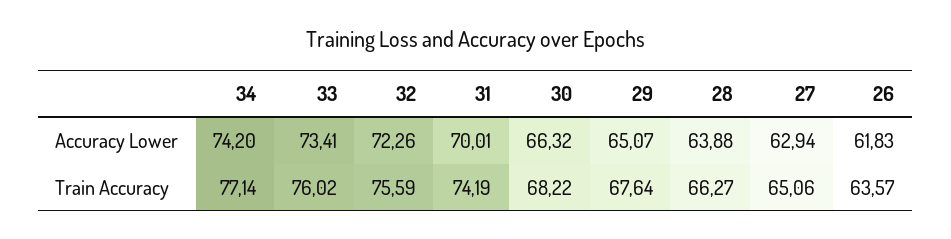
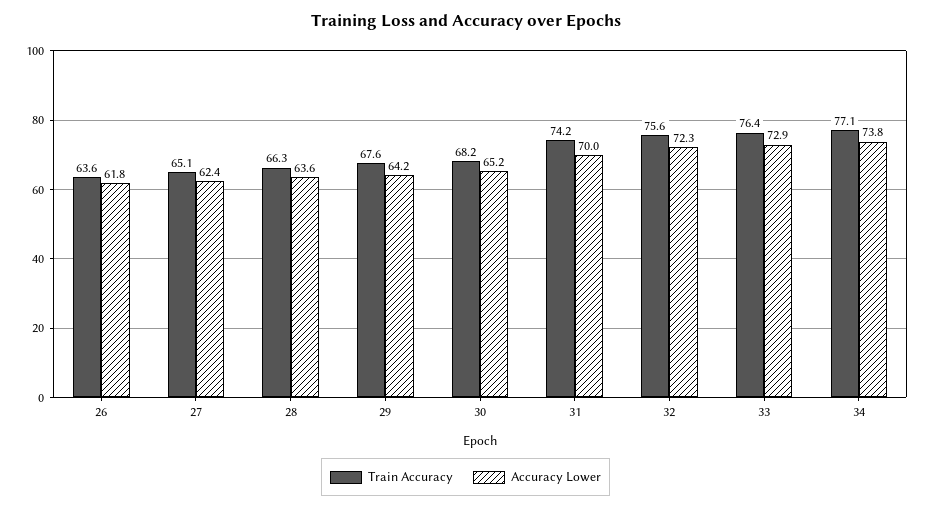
Accuracy Lower, 34: 74.2 -> 73.8
Accuracy Lower, 33: 73.41 -> 72.9
Accuracy Lower, 30: 66.32 -> 65.2
Accuracy Lower, 29: 65.07 -> 64.2
Accuracy Lower, 28: 63.88 -> 63.6
Accuracy Lower, 27: 62.94 -> 62.4
Train Accuracy, 33: 76.02 -> 76.4

